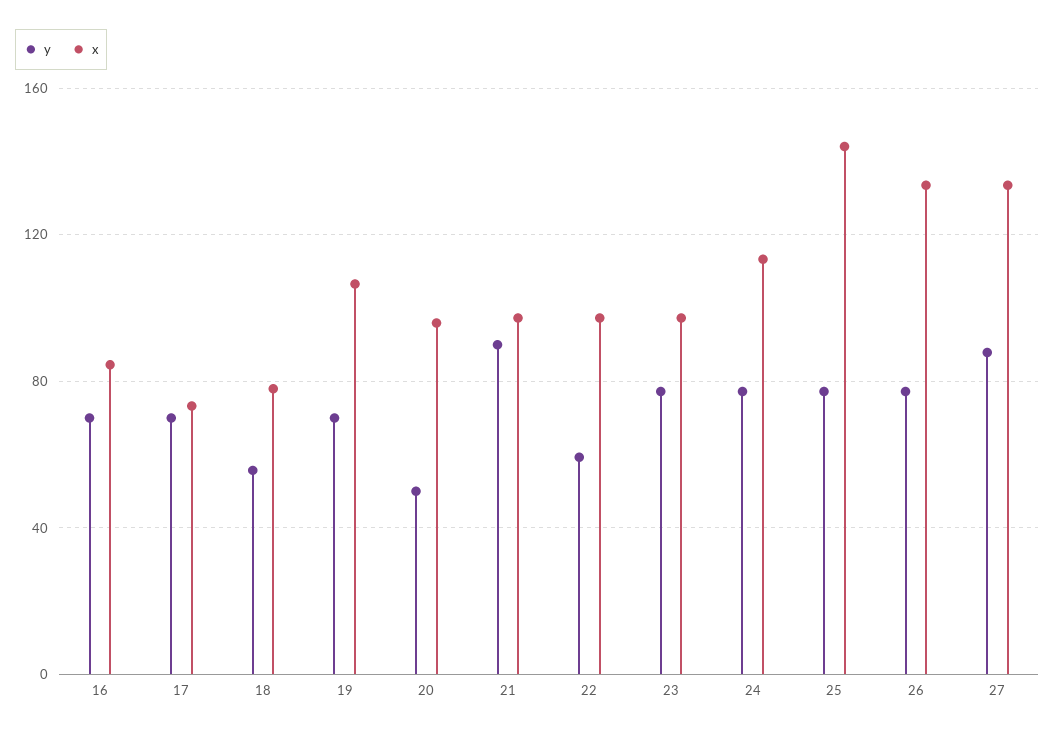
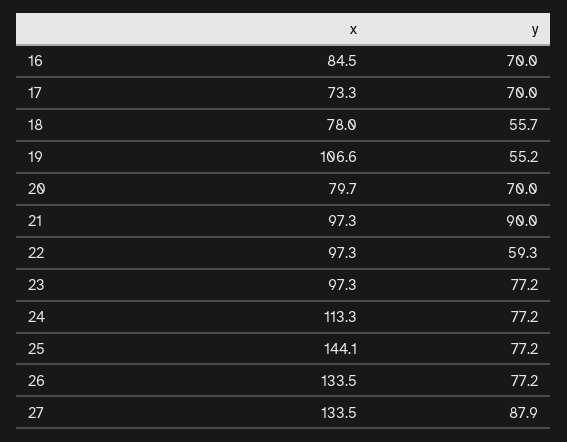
y, 19: 70 -> 55.2
y, 20: 50 -> 70
x, 20: 95 -> 79.7

